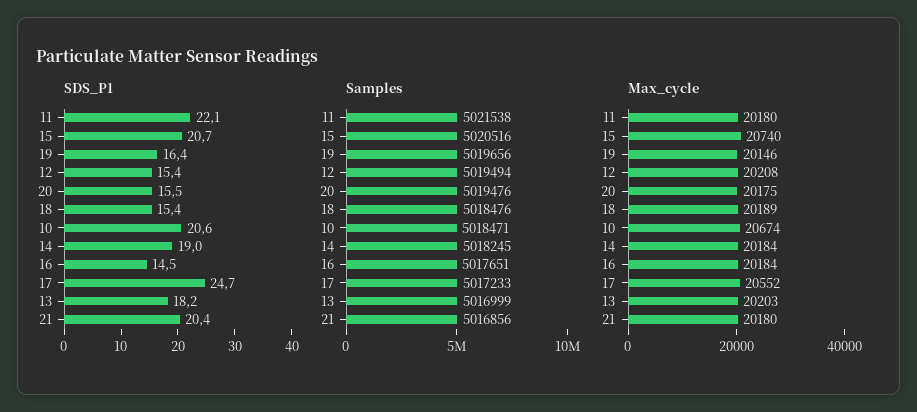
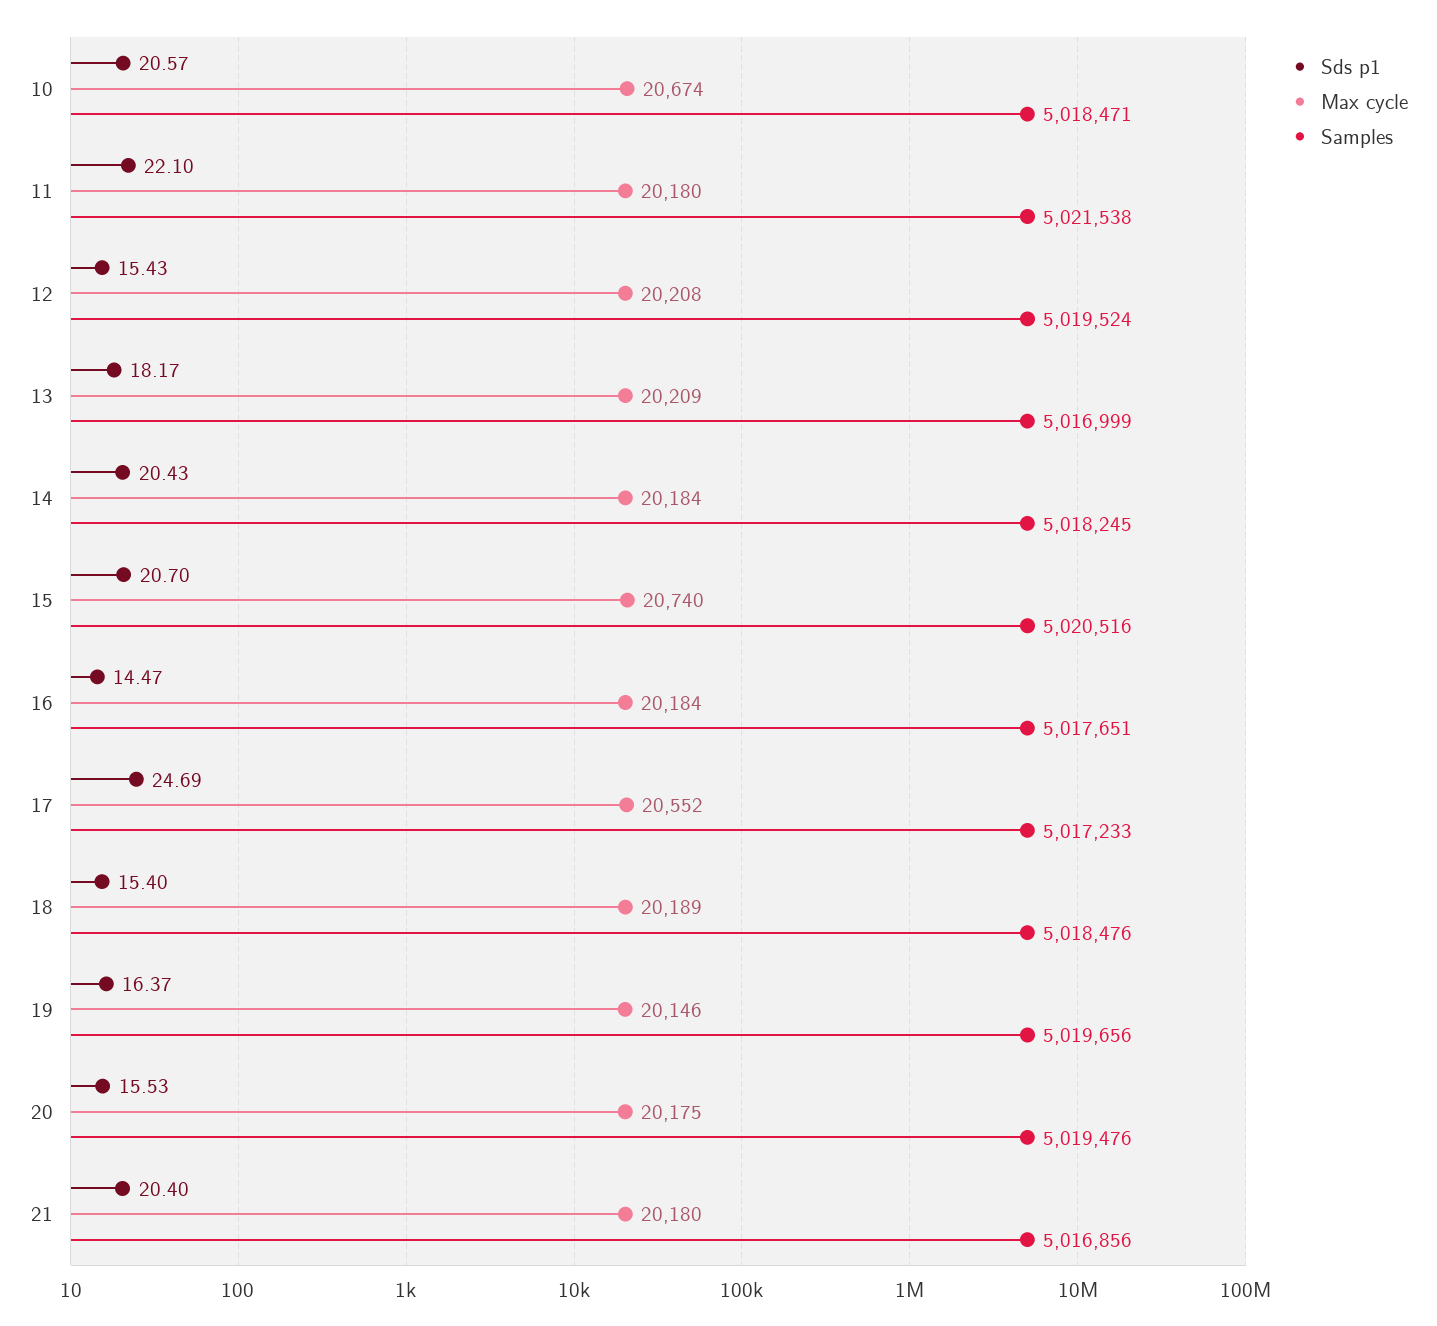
SDS_P1, 14: 19 -> 20.43
Samples, 12: 5019494 -> 5019524
Max_cycle, 13: 20203 -> 20209

